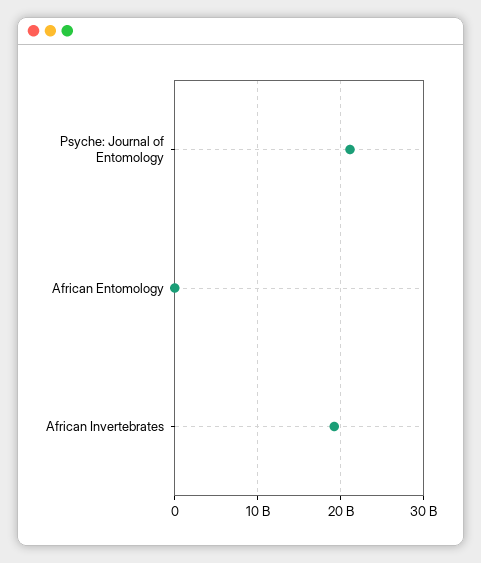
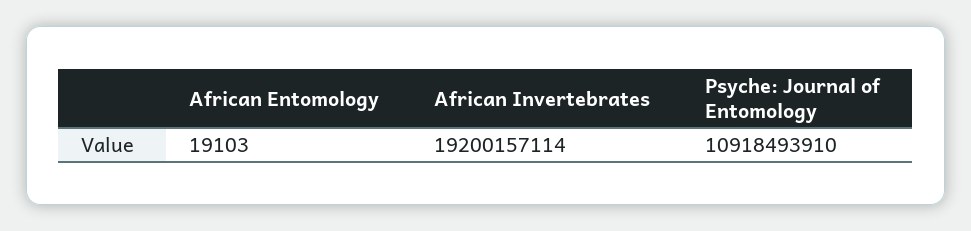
Psyche: Journal of Entomology: 21000000000 -> 10918493910

